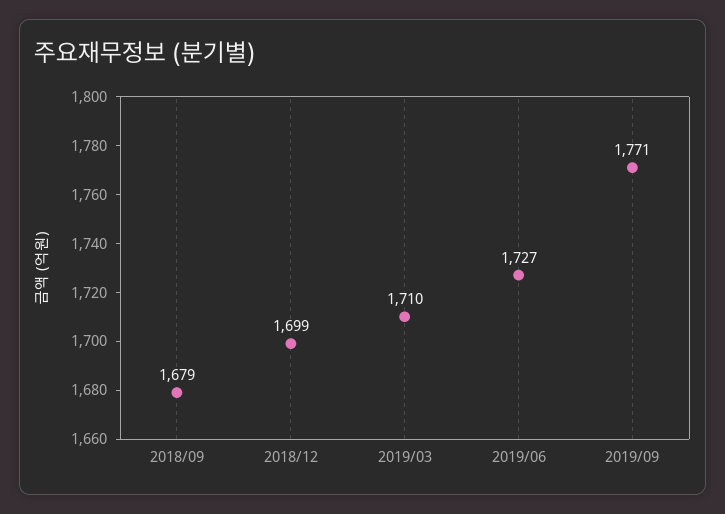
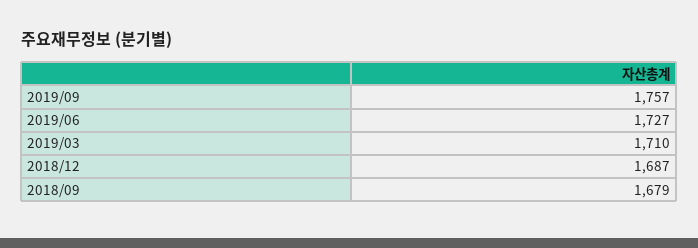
2018/12: 1699 -> 1687
2019/09: 1771 -> 1757

